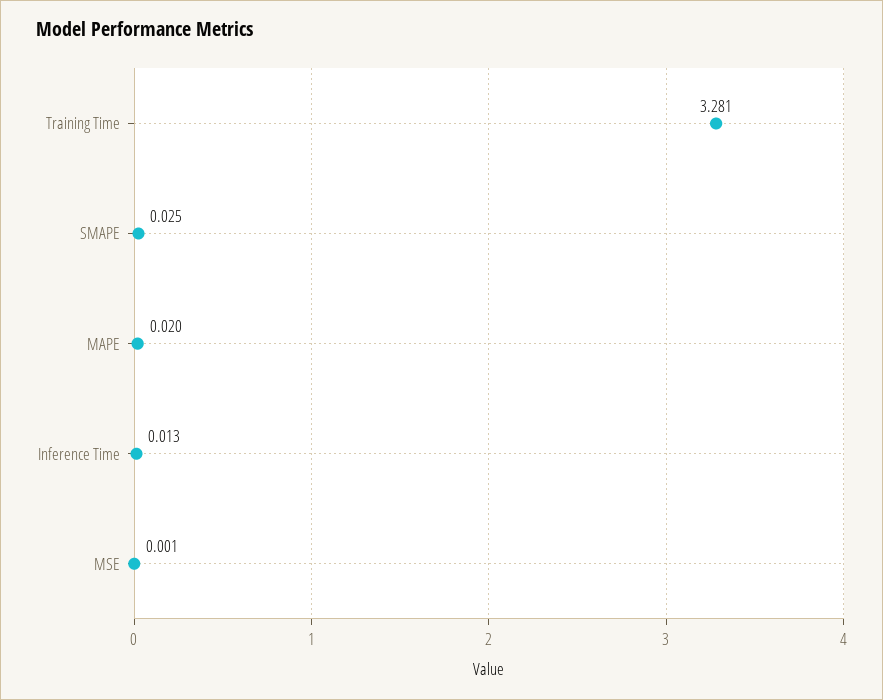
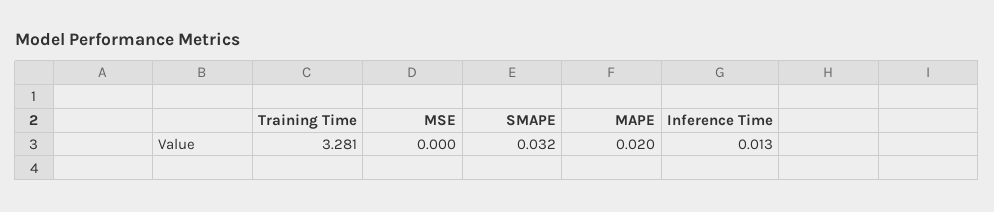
SMAPE: 0.025 -> 0.032
MSE: 0.001 -> 0

